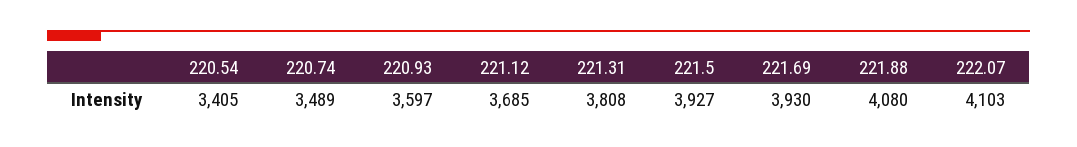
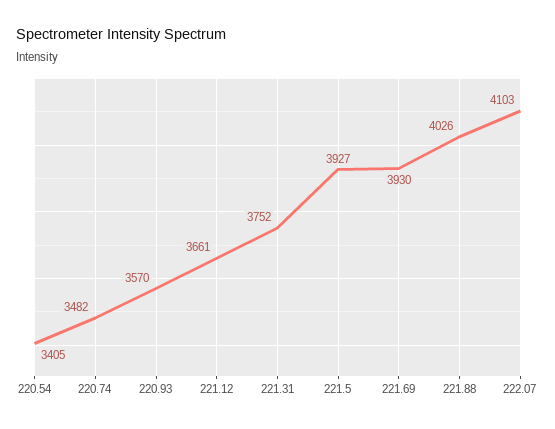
220.74: 3489 -> 3482
220.93: 3597 -> 3570
221.12: 3685 -> 3661
221.31: 3808 -> 3752
221.88: 4080 -> 4026

